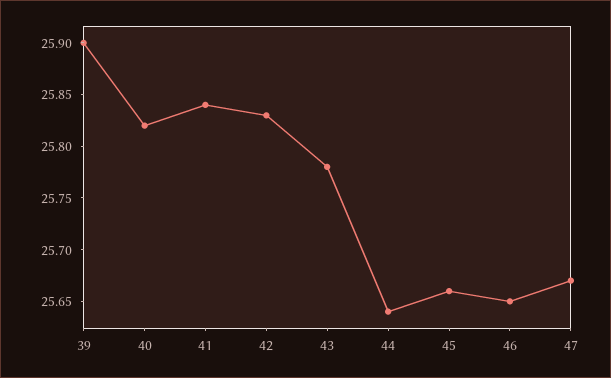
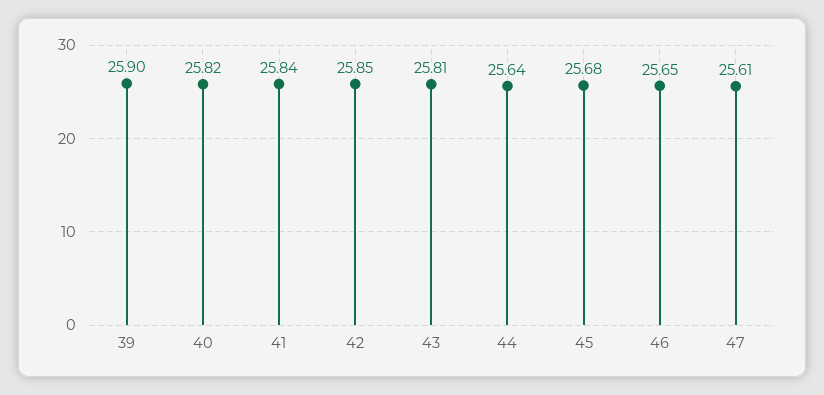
42: 25.83 -> 25.85
43: 25.78 -> 25.81
45: 25.66 -> 25.68
47: 25.67 -> 25.61

